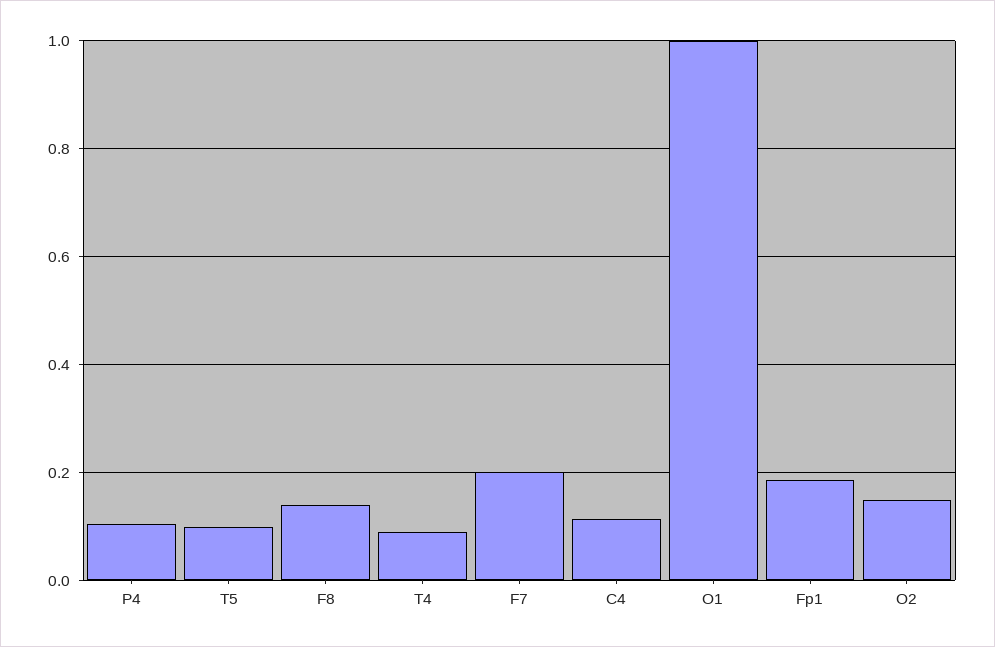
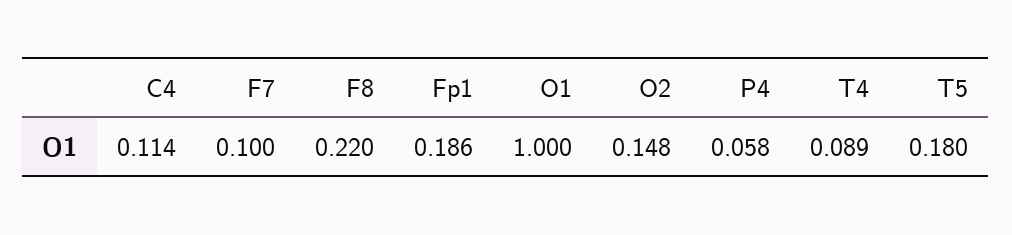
P4: 0.1 -> 0.058
T5: 0.1 -> 0.18
F8: 0.14 -> 0.22
F7: 0.2 -> 0.1

